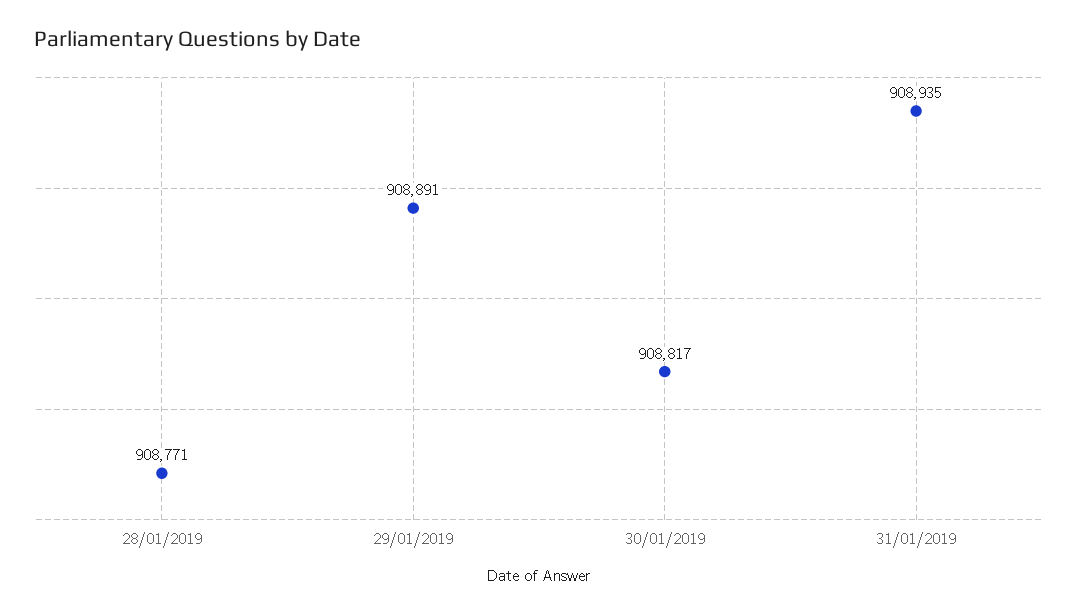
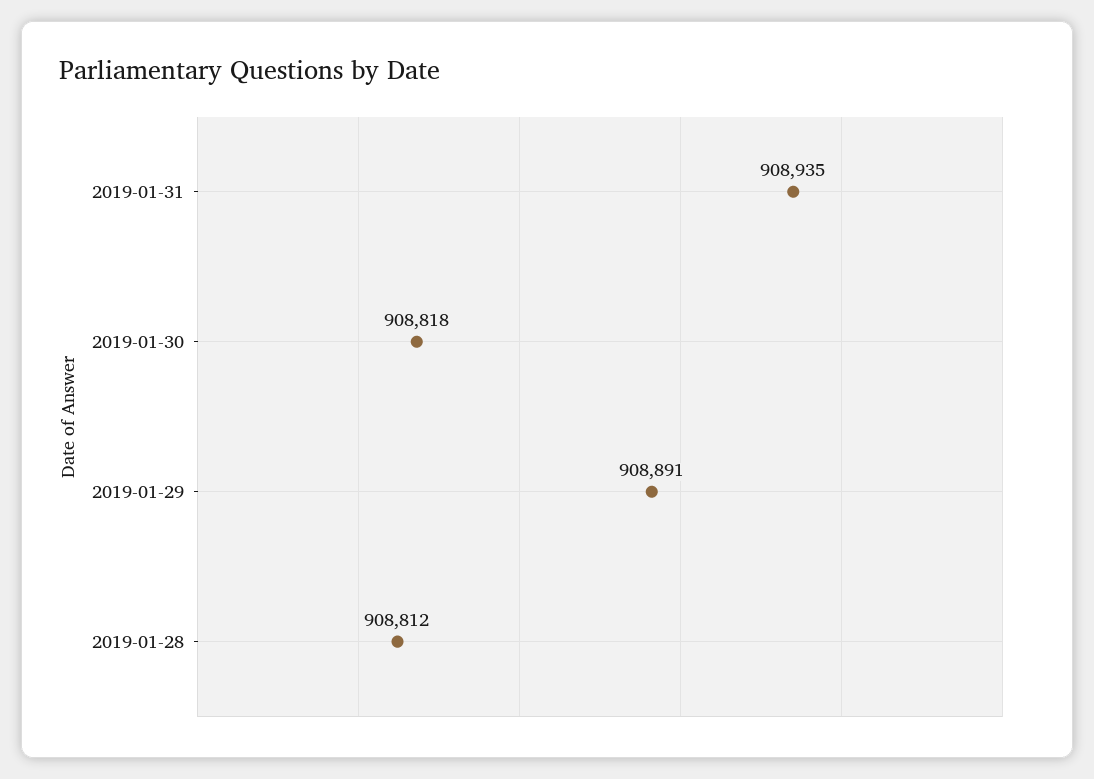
28/01/2019: 908771 -> 908812
30/01/2019: 908817 -> 908818

